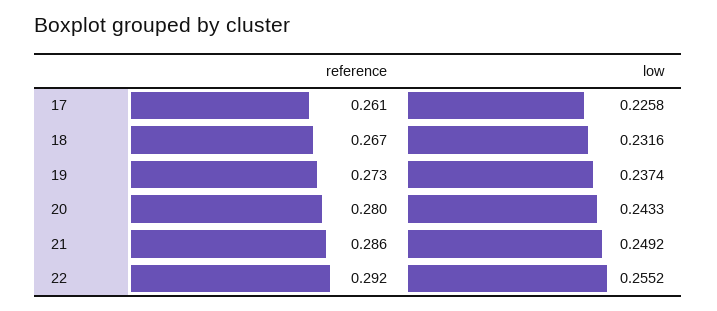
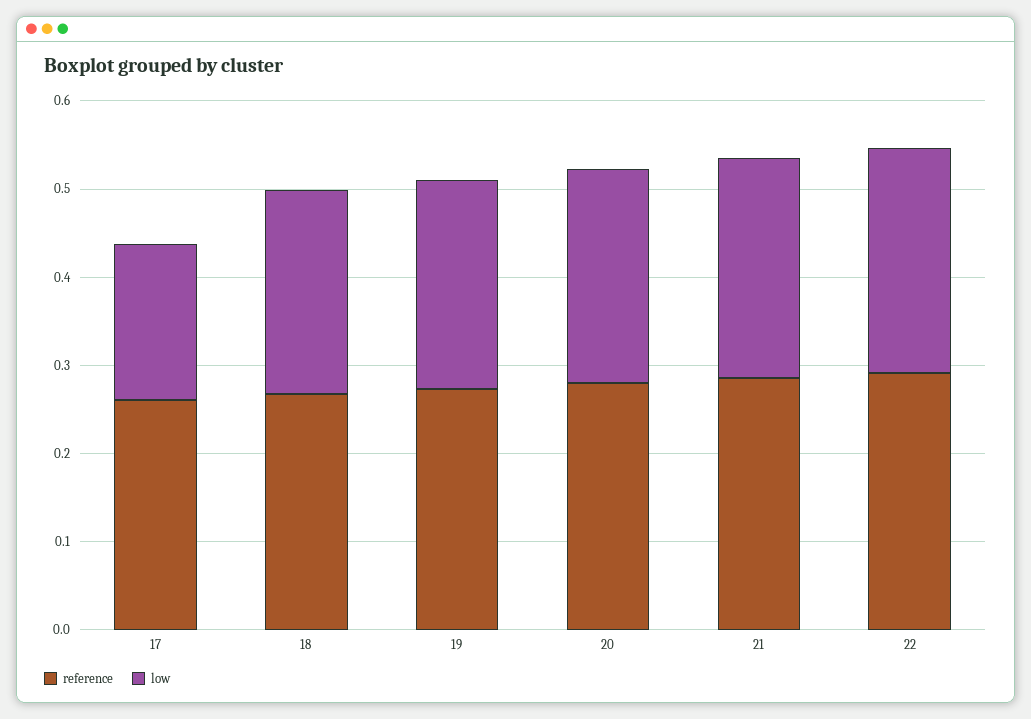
low, 17: 0.2258 -> 0.18

